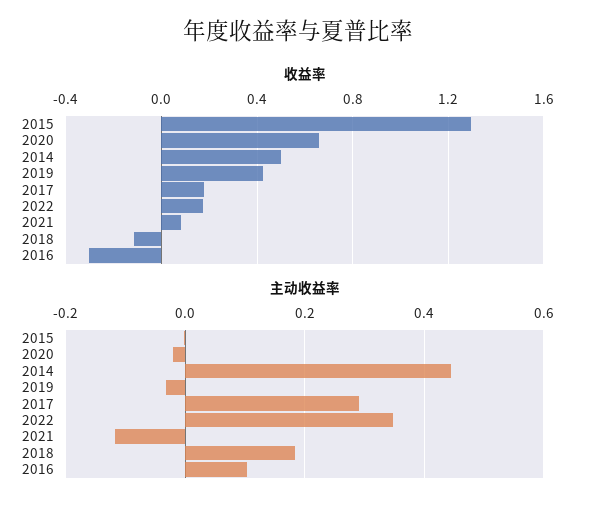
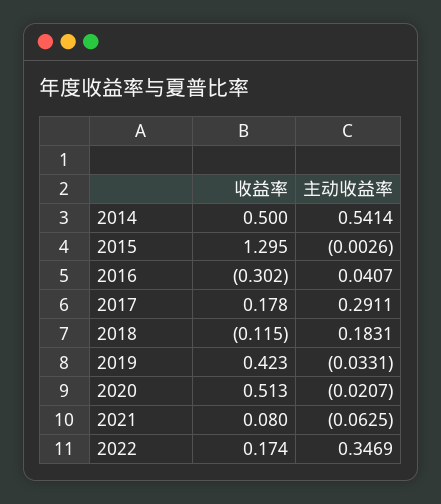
收益率, 2020: 0.65 -> 0.513
主动收益率, 2014: 0.44 -> 0.5414
主动收益率, 2021: -0.12 -> -0.0625
主动收益率, 2016: 0.1 -> 0.0407

